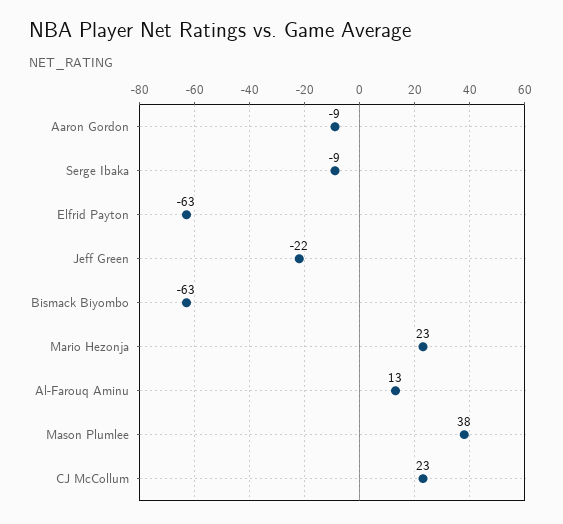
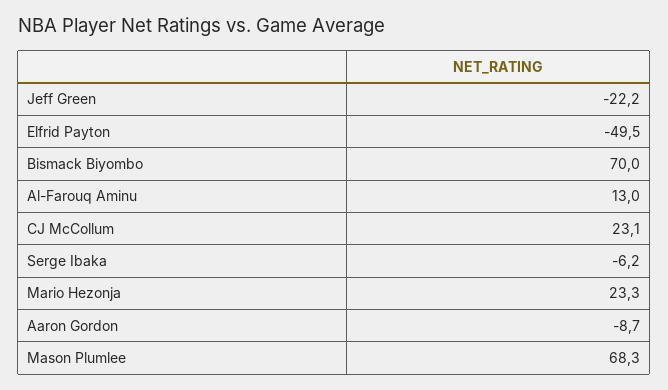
Serge Ibaka: -9 -> -6.2
Elfrid Payton: -63 -> -49.5
Bismack Biyombo: -63 -> 70
Mason Plumlee: 38 -> 68.3

